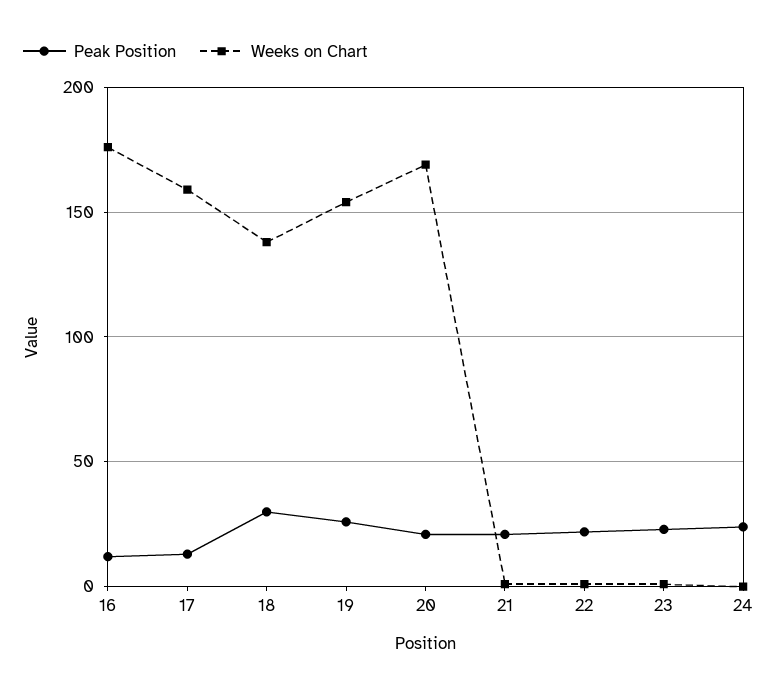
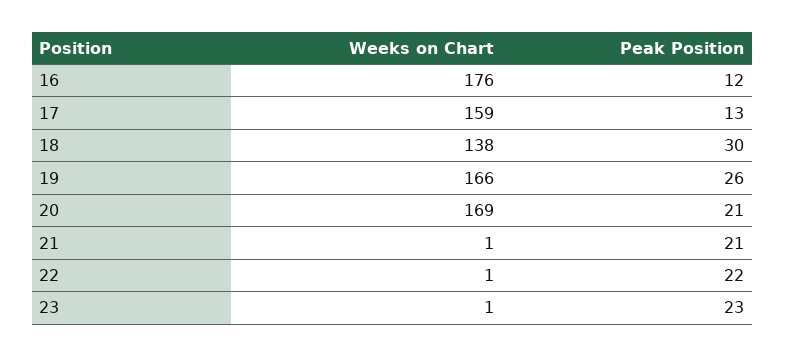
Weeks on Chart, 19: 155 -> 166
Peak Position, 24: 25 -> none
Weeks on Chart, 24: 0 -> none

